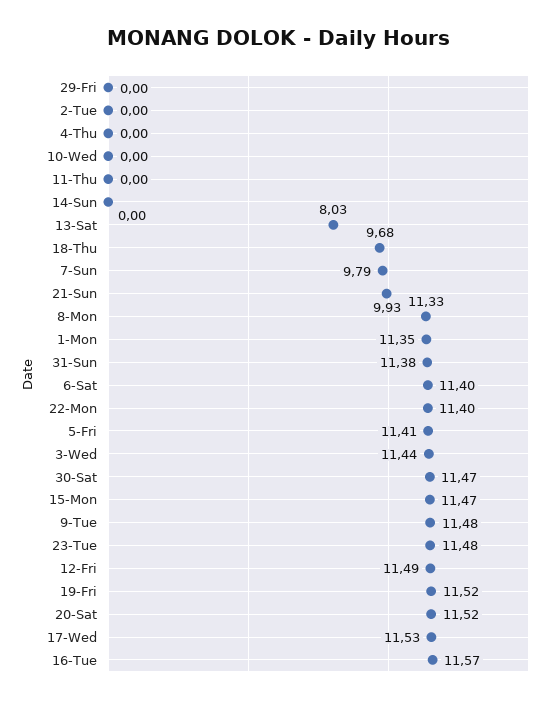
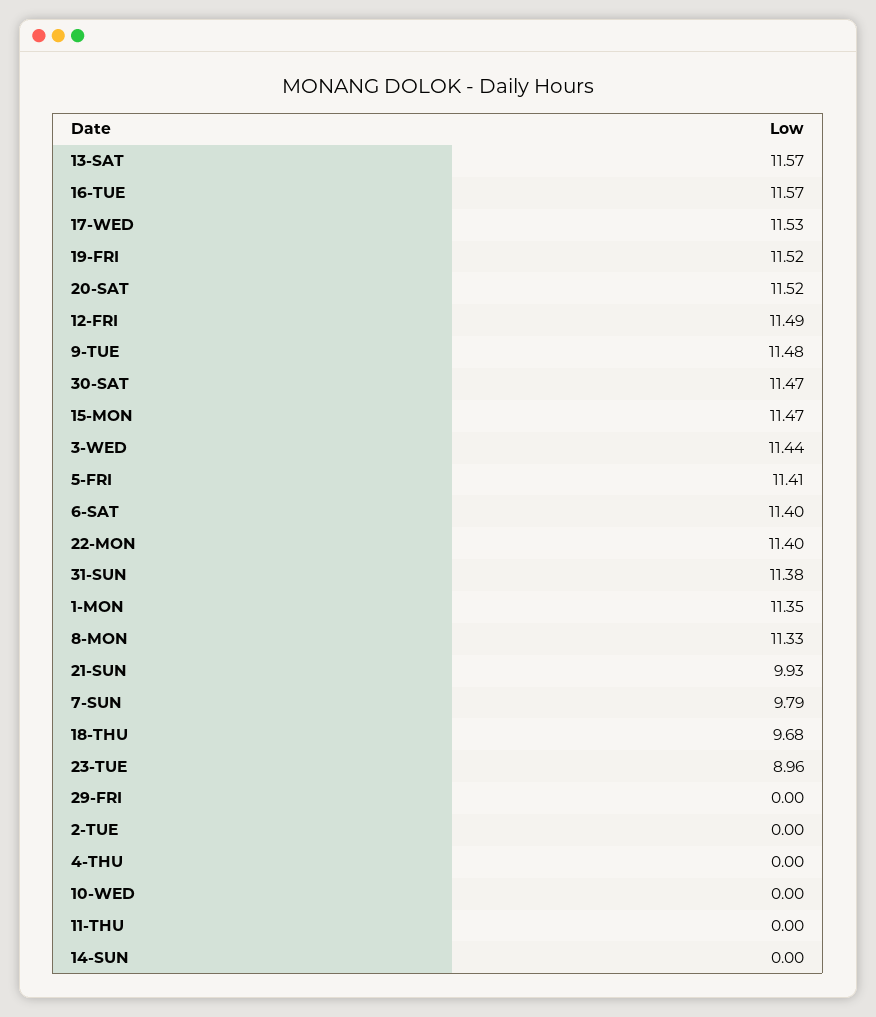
13-Sat: 8.03 -> 11.57
23-Tue: 11.48 -> 8.96

